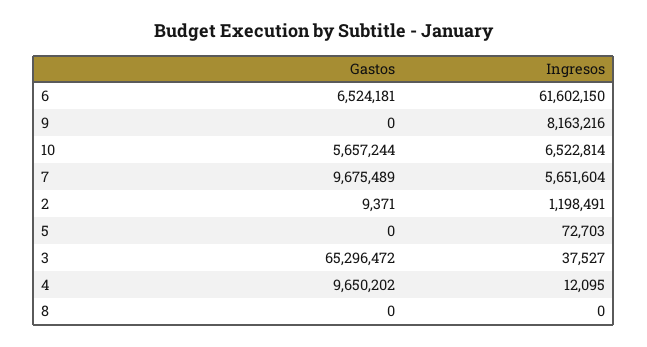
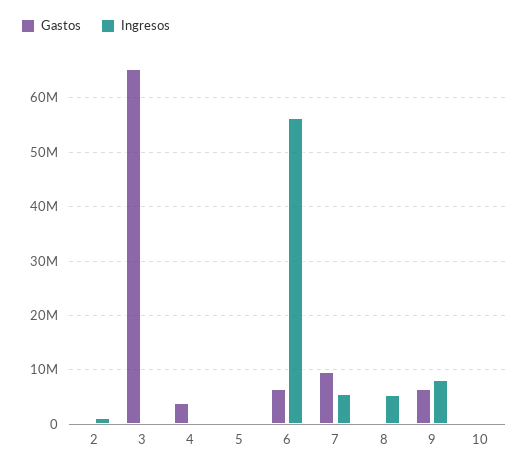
Ingresos, 6: 61602150 -> 56000000
Gastos, 9: 0 -> 6000000
Gastos, 10: 5657244 -> 0
Ingresos, 10: 6522814 -> 0
Gastos, 4: 9650202 -> 4000000
Ingresos, 8: 0 -> 6000000

